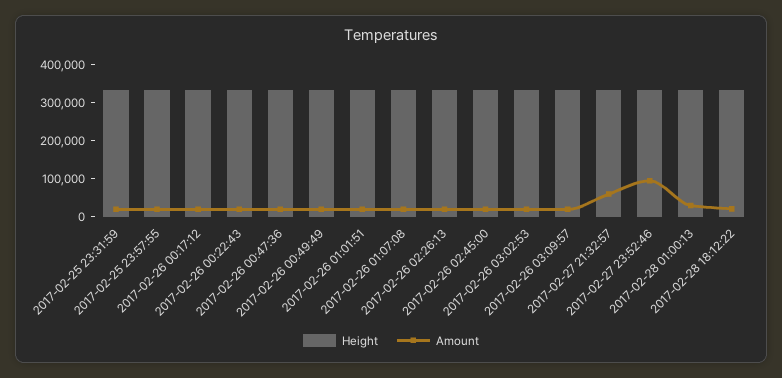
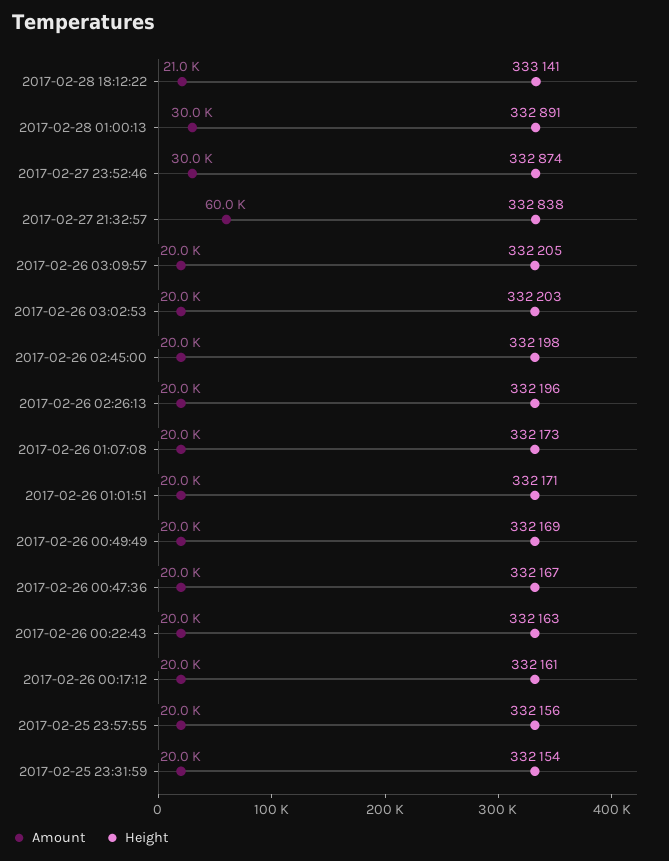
Amount, 2017-02-27 23:52:46: 100000 -> 30000

